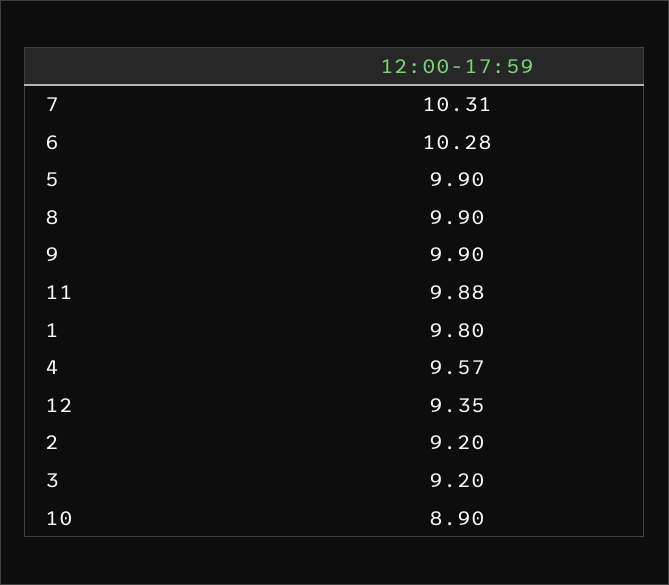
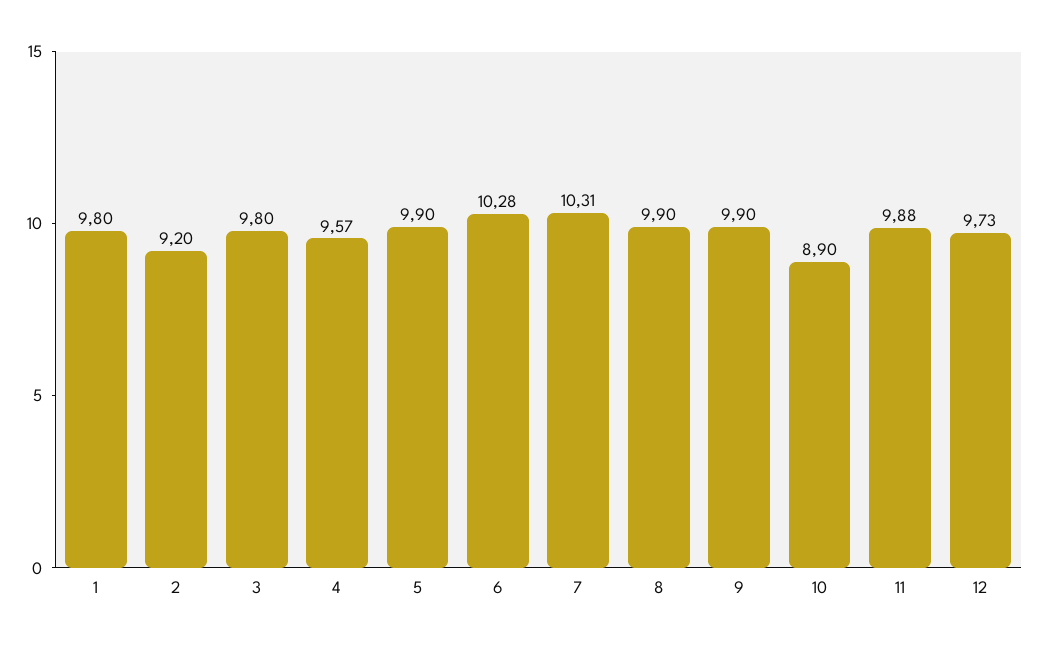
12: 9.35 -> 9.73
3: 9.2 -> 9.8

